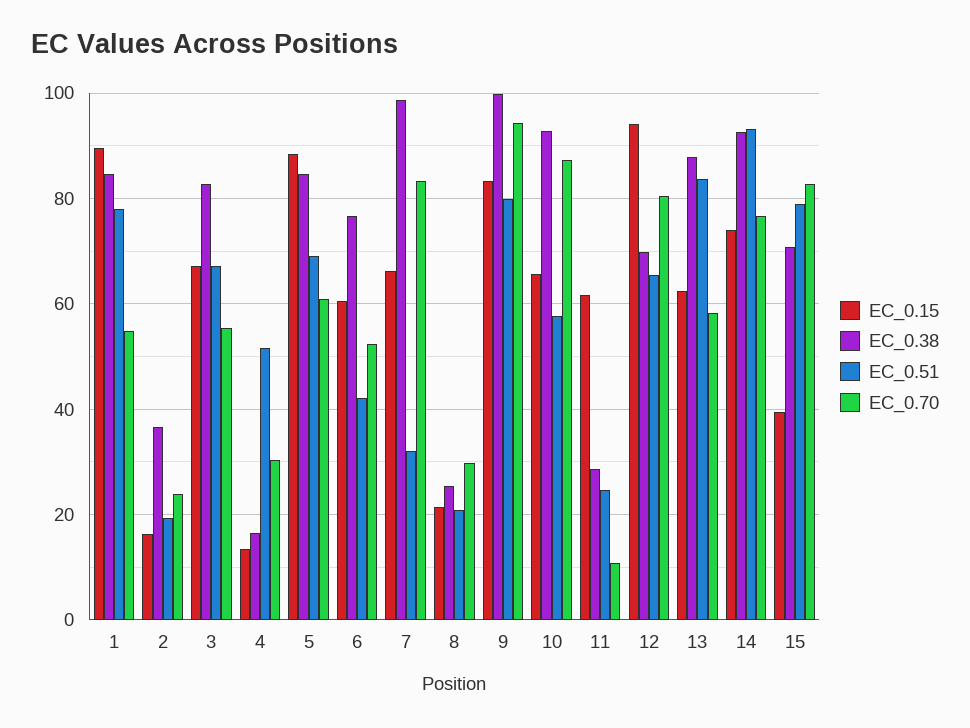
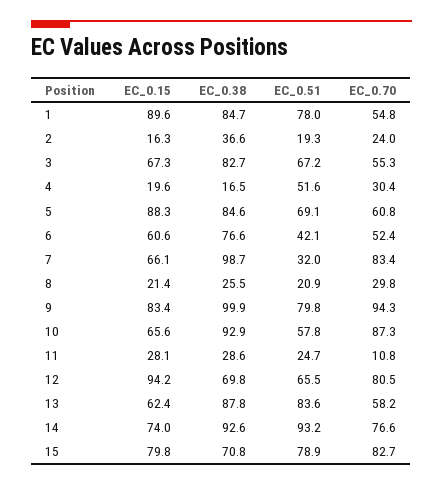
EC_0.15, 4: 14 -> 19.6
EC_0.15, 11: 62 -> 28.1
EC_0.15, 15: 40 -> 79.8

